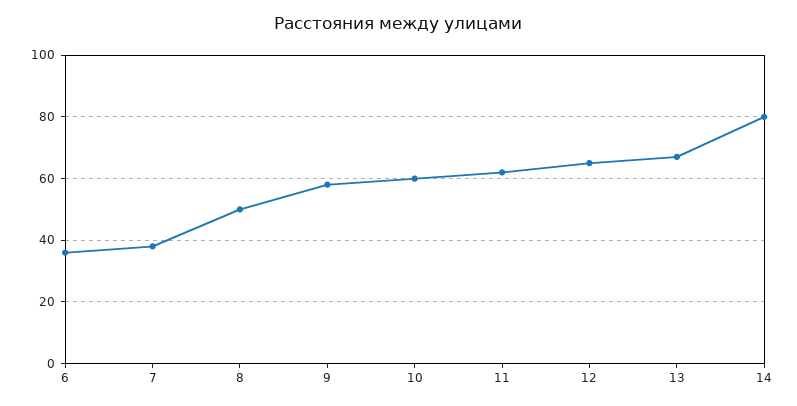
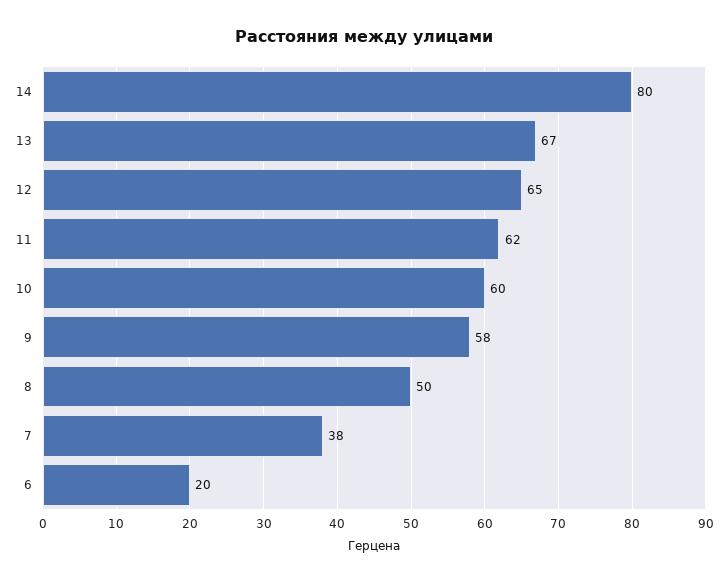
6: 35 -> 20

